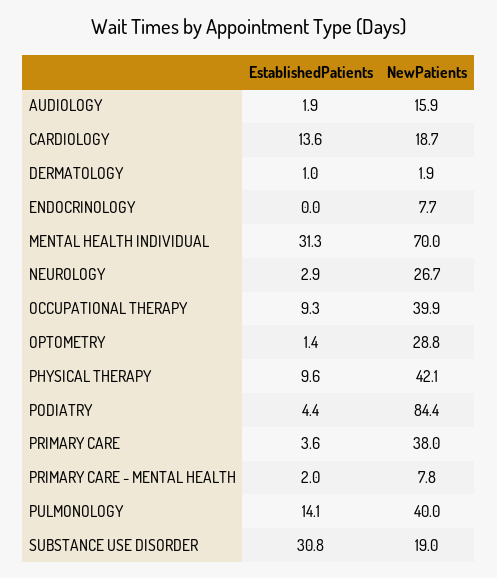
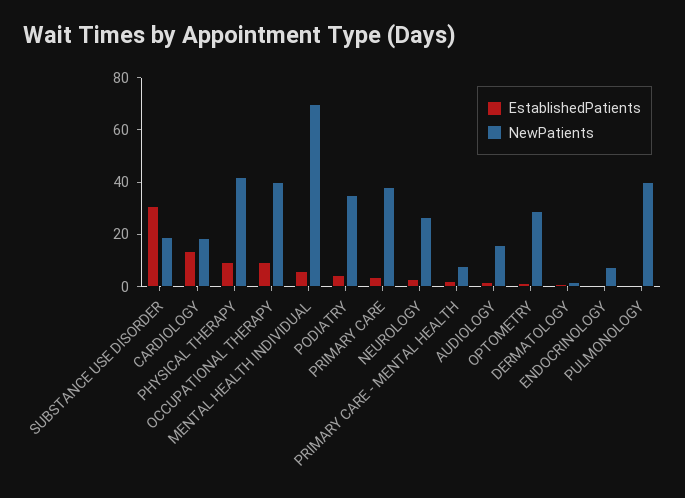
EstablishedPatients, MENTAL HEALTH INDIVIDUAL: 31.3 -> 5
NewPatients, PODIATRY: 84.4 -> 35
EstablishedPatients, PULMONOLOGY: 14.1 -> 0

